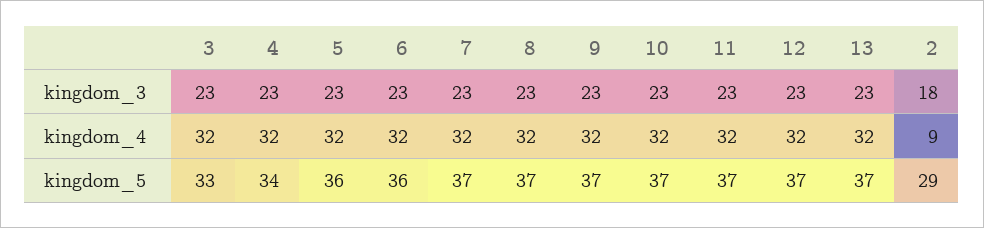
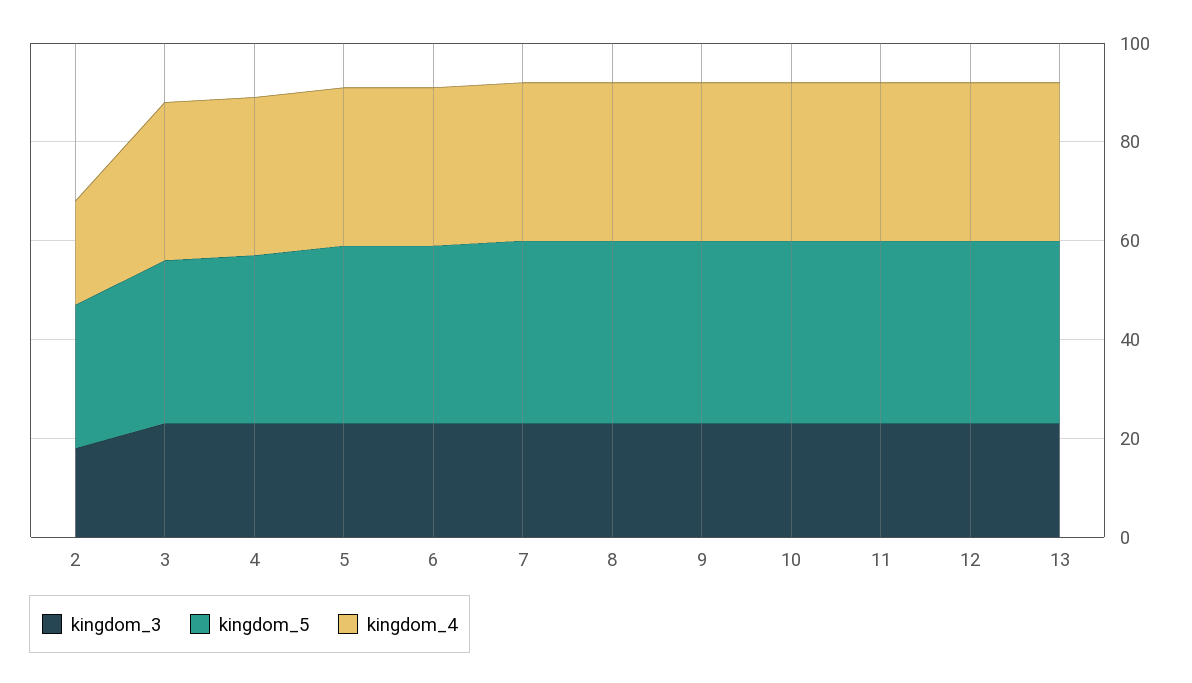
kingdom_4, 2: 9 -> 20

